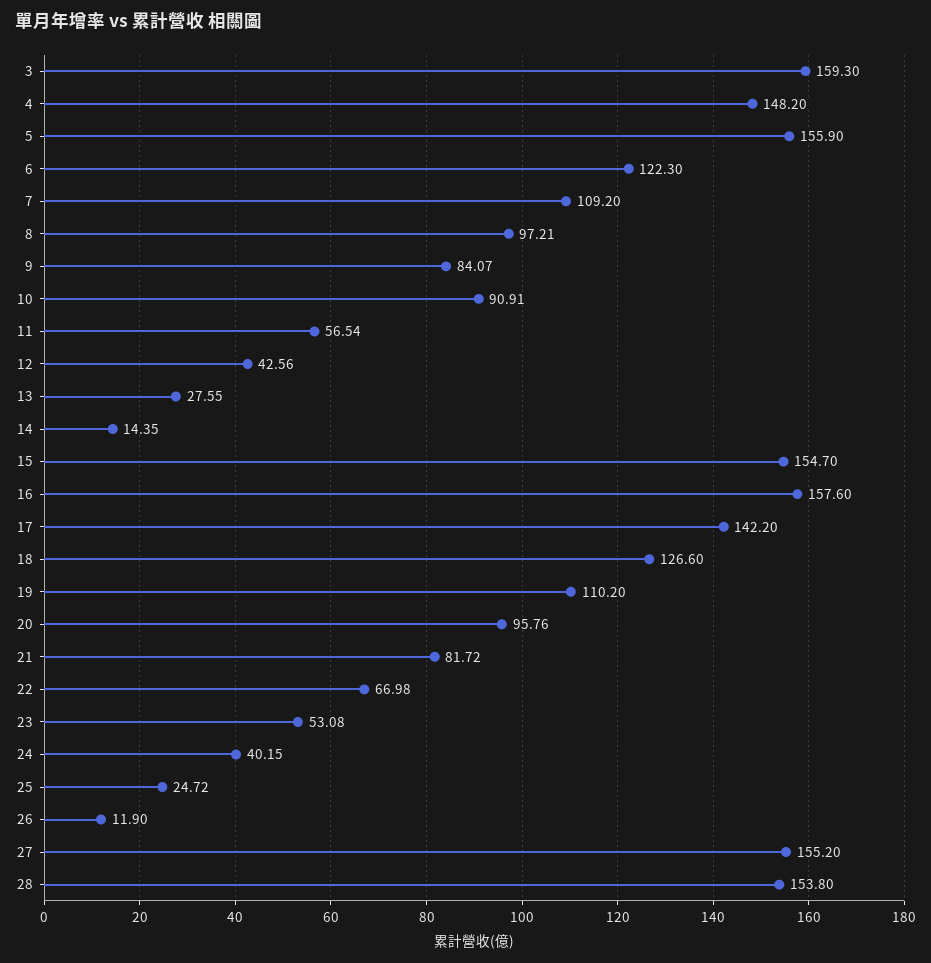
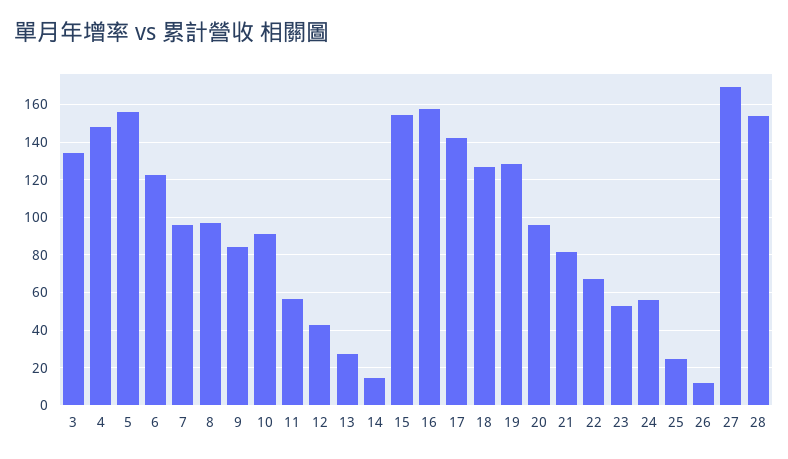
3: 159.3 -> 135
7: 109.2 -> 95
19: 110.2 -> 130
24: 40.15 -> 55
27: 155.2 -> 170

